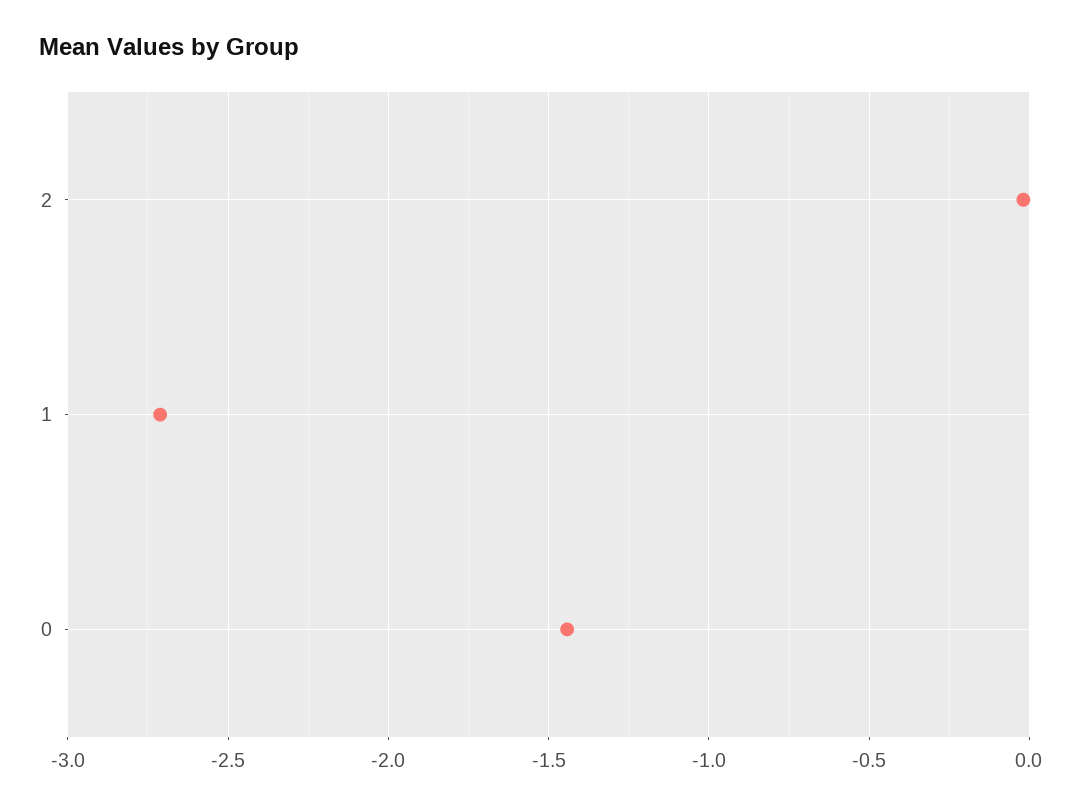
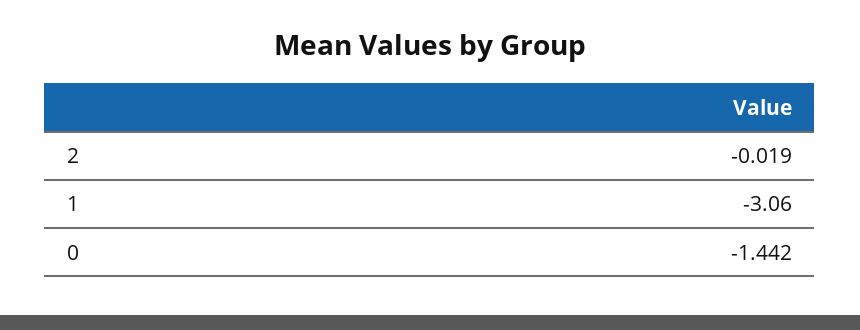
1: -2.7 -> -3.06

